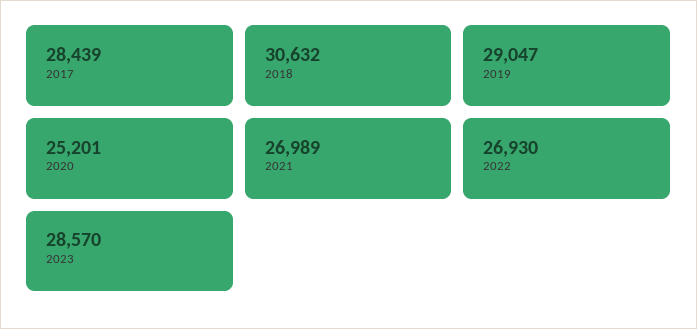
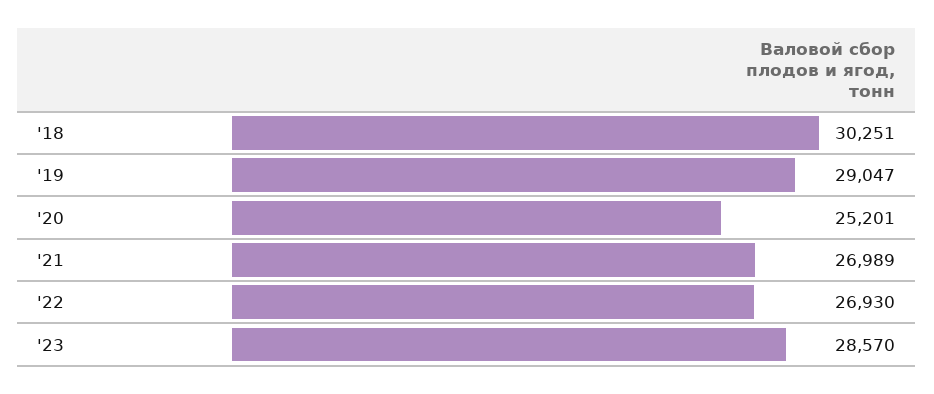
2017: 28439 -> none
2018: 30632 -> 30251

